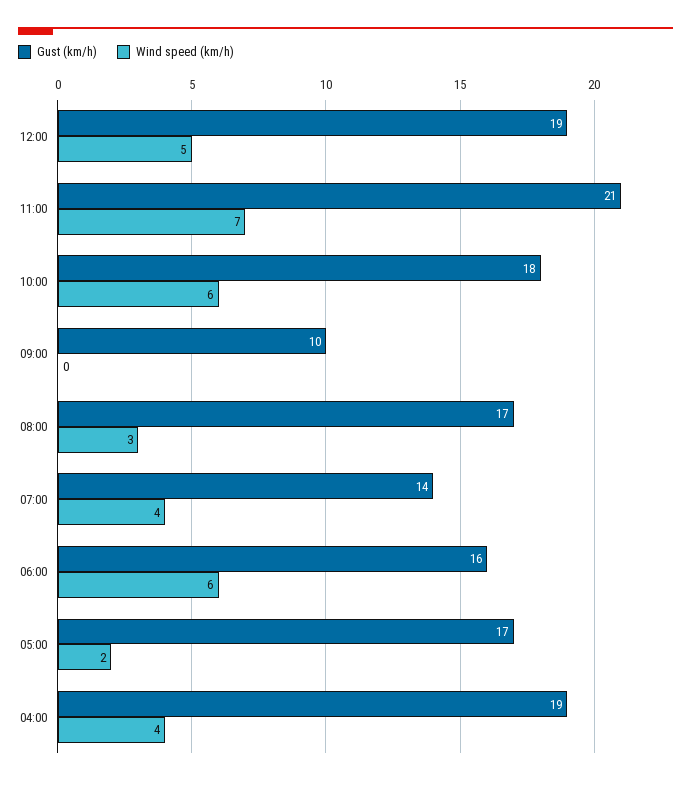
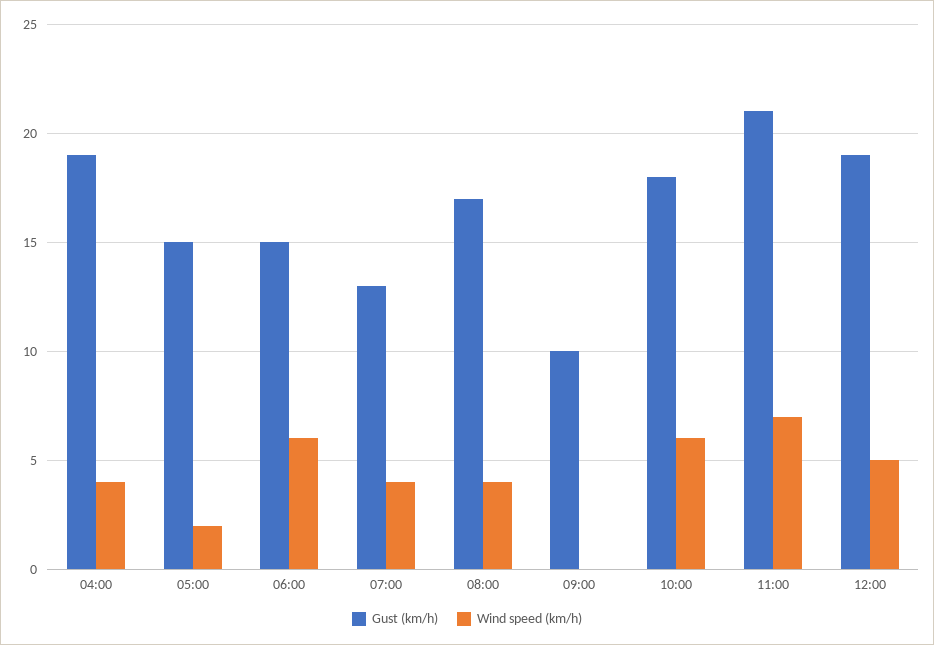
Wind speed (km/h), 08:00: 3 -> 4
Gust (km/h), 07:00: 14 -> 13
Gust (km/h), 06:00: 16 -> 15
Gust (km/h), 05:00: 17 -> 15

